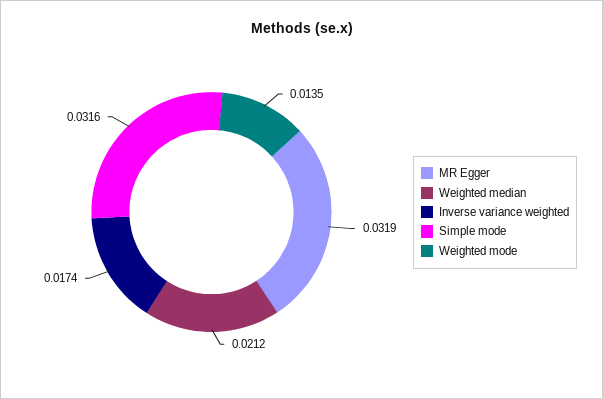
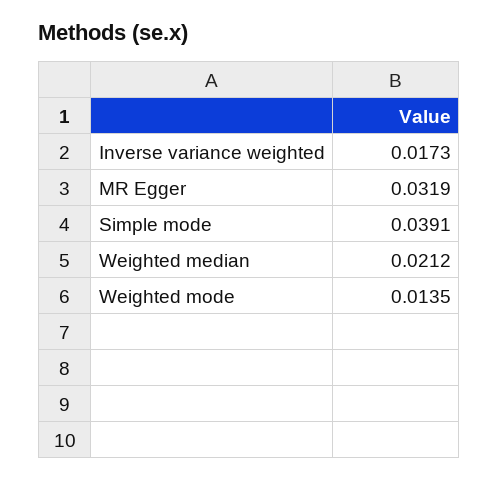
Inverse variance weighted: 0.0174 -> 0.0173
Simple mode: 0.0316 -> 0.0391

